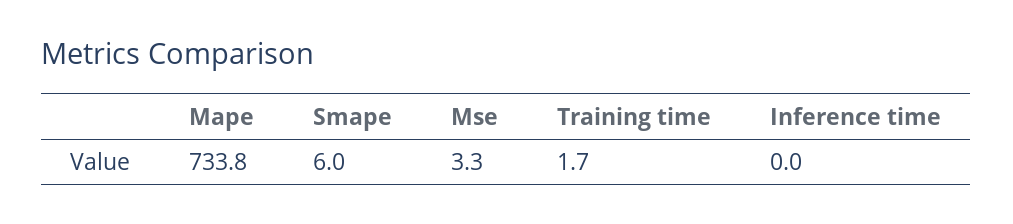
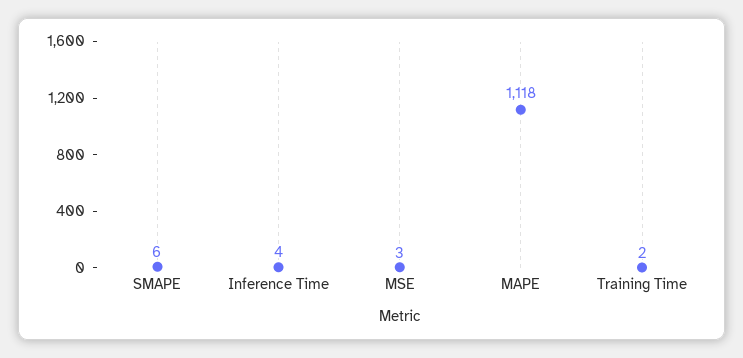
Mape: 733.8 -> 1118
Inference time: 0 -> 4

